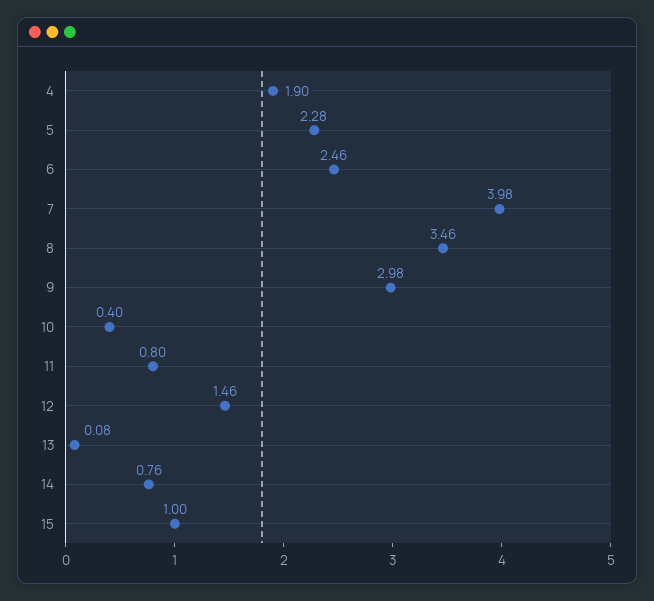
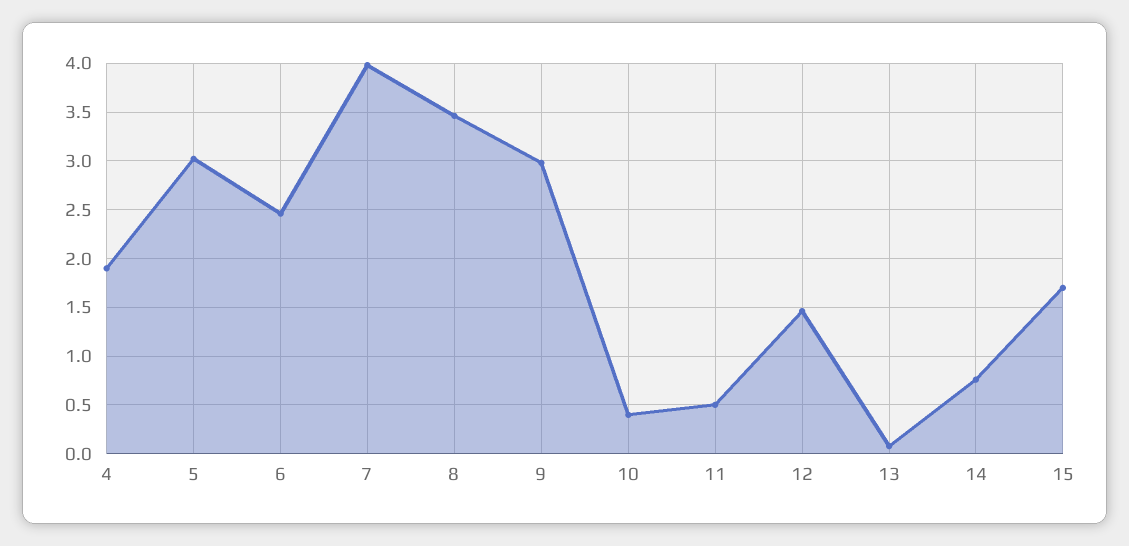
5: 2.28 -> 3
11: 0.8 -> 0.5
15: 1 -> 1.7

